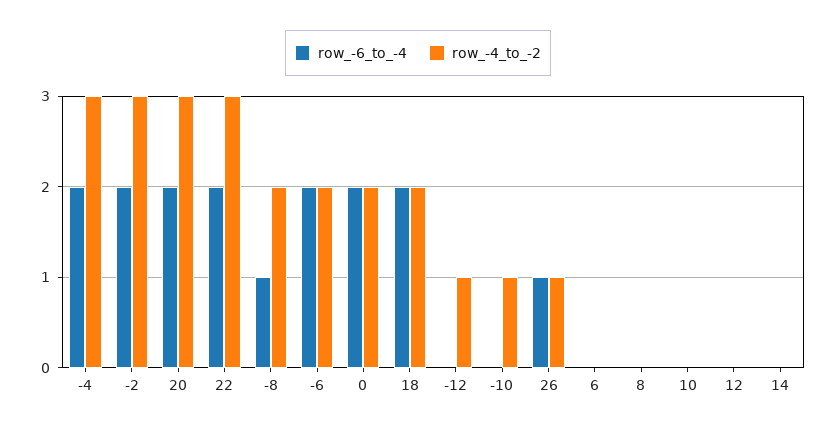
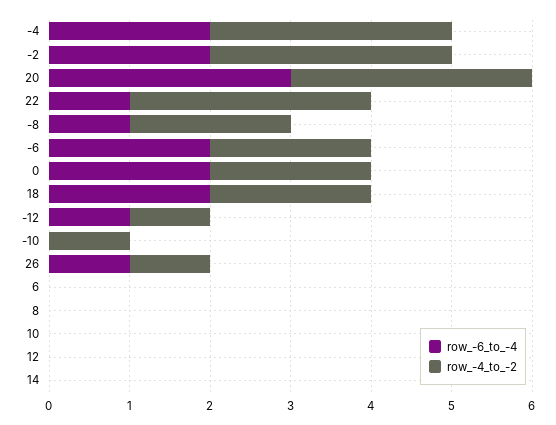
row_-6_to_-4, 20: 2 -> 3
row_-6_to_-4, 22: 2 -> 1
row_-6_to_-4, -12: 0 -> 1

